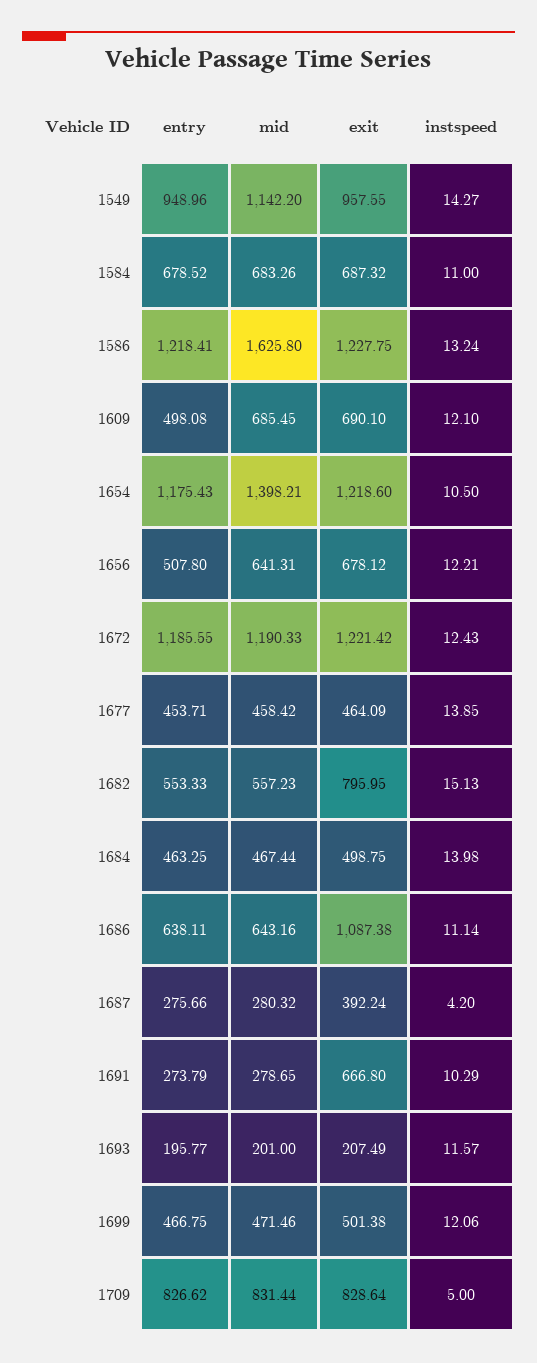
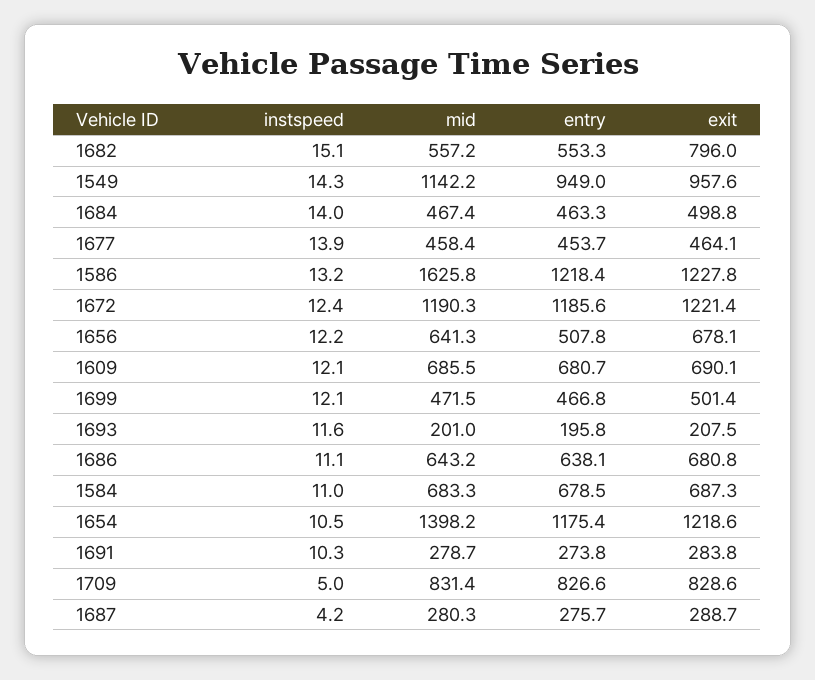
entry, 1609: 498.08 -> 680.7
exit, 1686: 1087.38 -> 680.8
exit, 1687: 392.24 -> 288.7
exit, 1691: 666.8 -> 283.8

